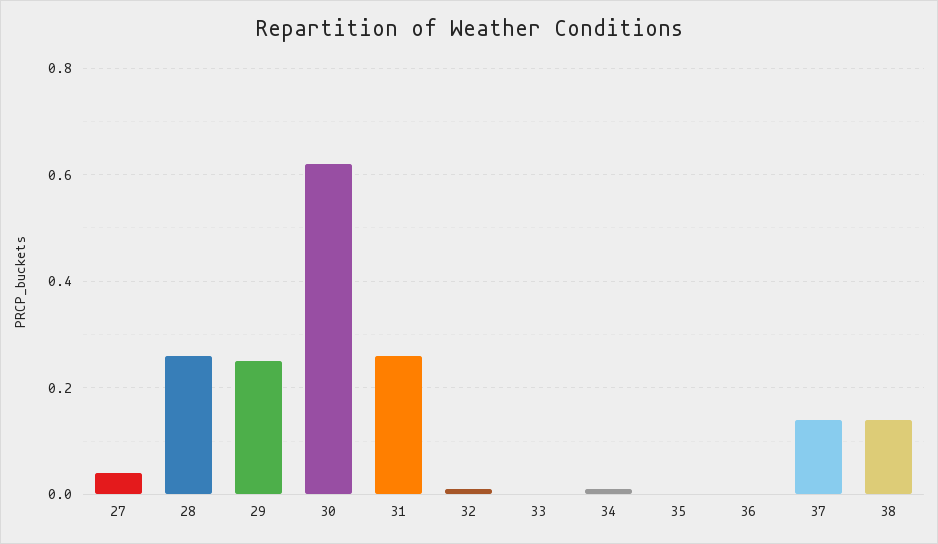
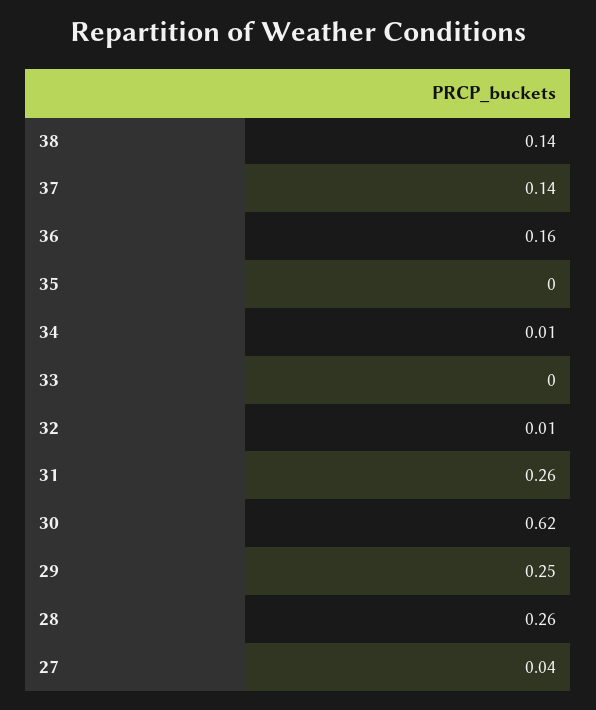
36: 0 -> 0.16

